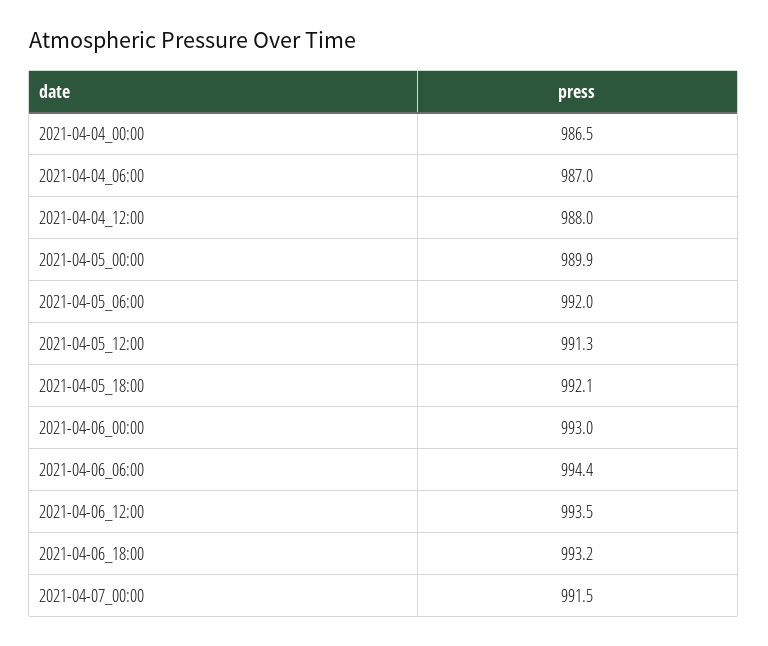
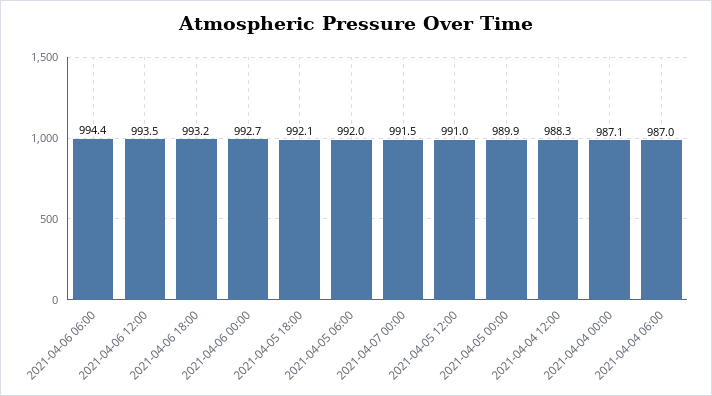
2021-04-04_00:00: 986.5 -> 987.1
2021-04-04_12:00: 988 -> 988.3
2021-04-05_12:00: 991.3 -> 991
2021-04-06_00:00: 993 -> 992.7

